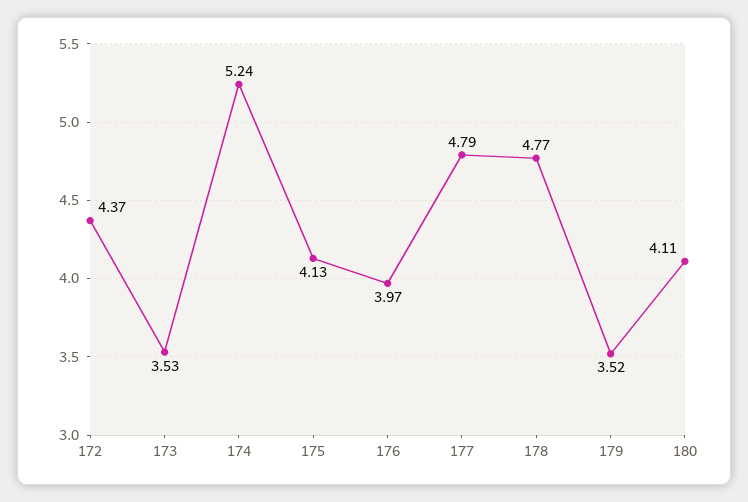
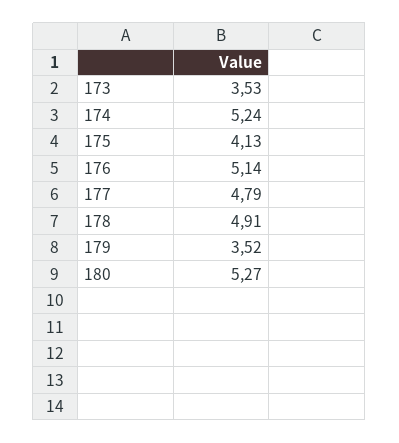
172: 4.37 -> none
176: 3.97 -> 5.14
178: 4.77 -> 4.91
180: 4.11 -> 5.27

